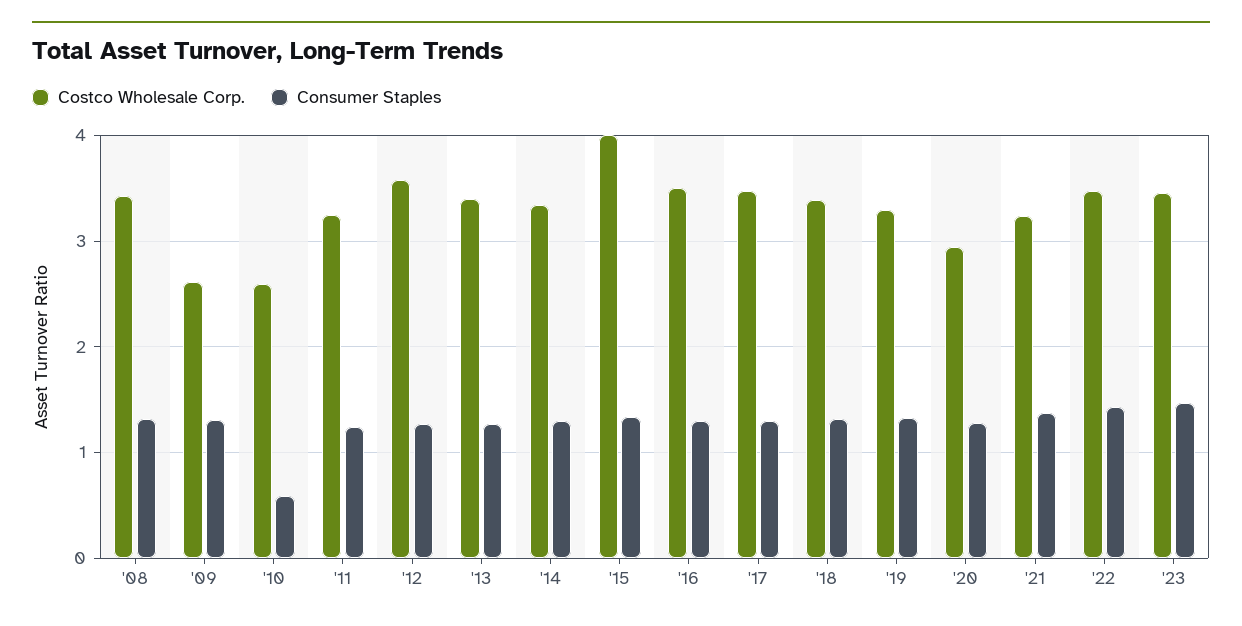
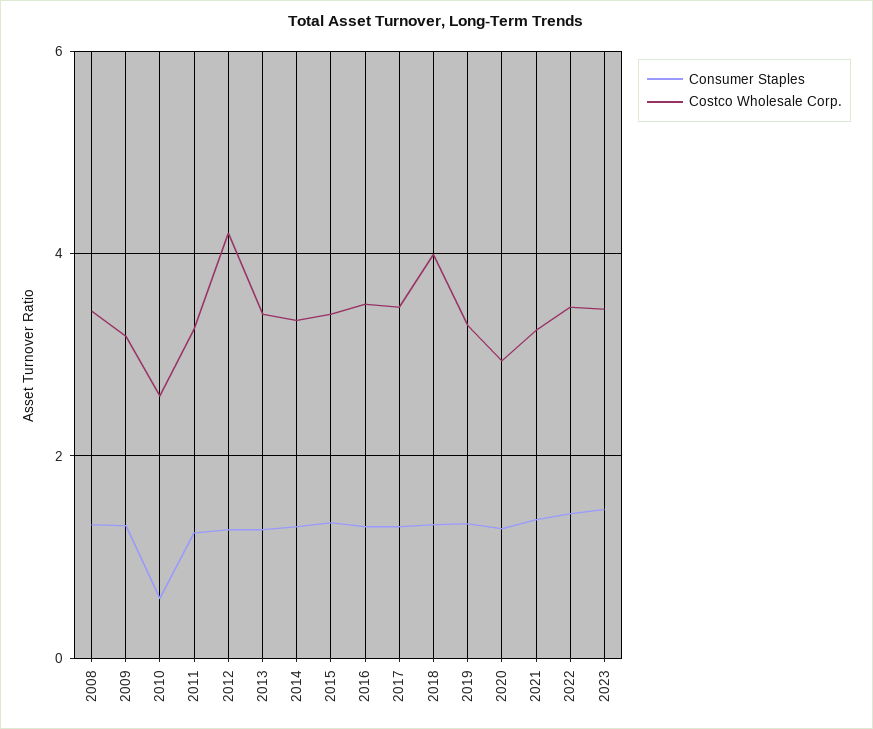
Costco Wholesale Corp., '09: 2.6 -> 3.2
Costco Wholesale Corp., '12: 3.6 -> 4.2
Costco Wholesale Corp., '15: 4 -> 3.4
Costco Wholesale Corp., '18: 3.4 -> 4

